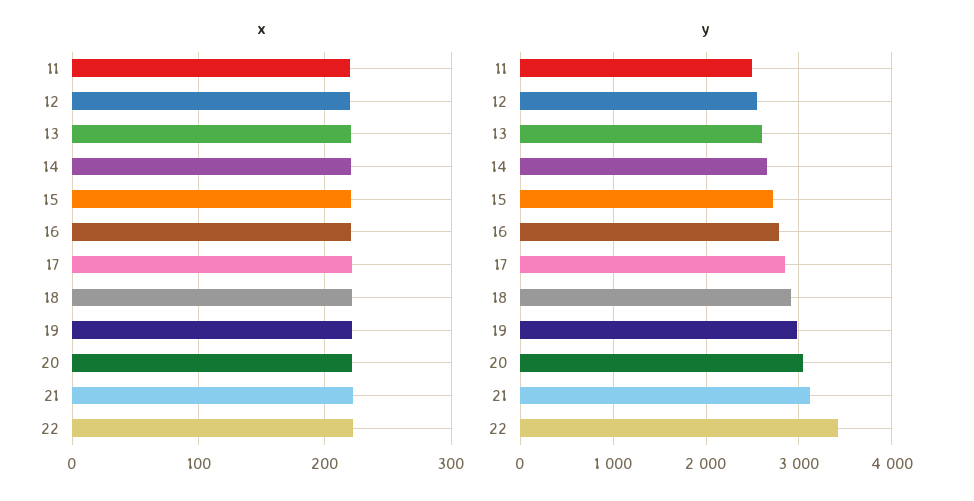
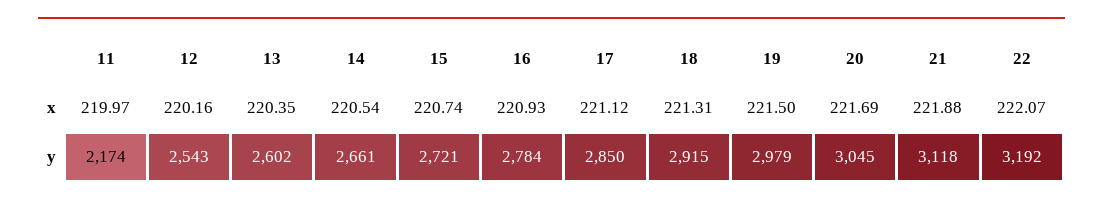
y, 11: 2500 -> 2174
y, 22: 3400 -> 3192

